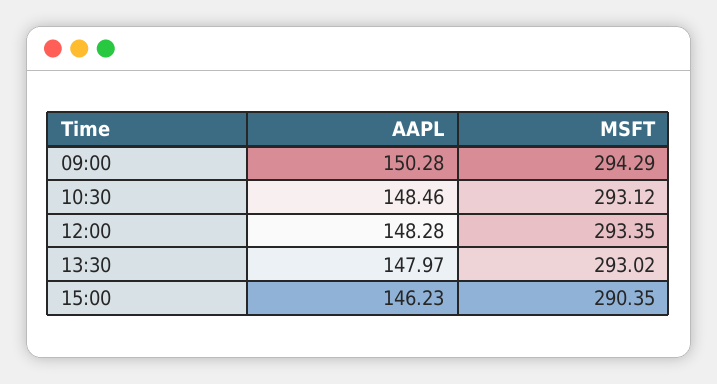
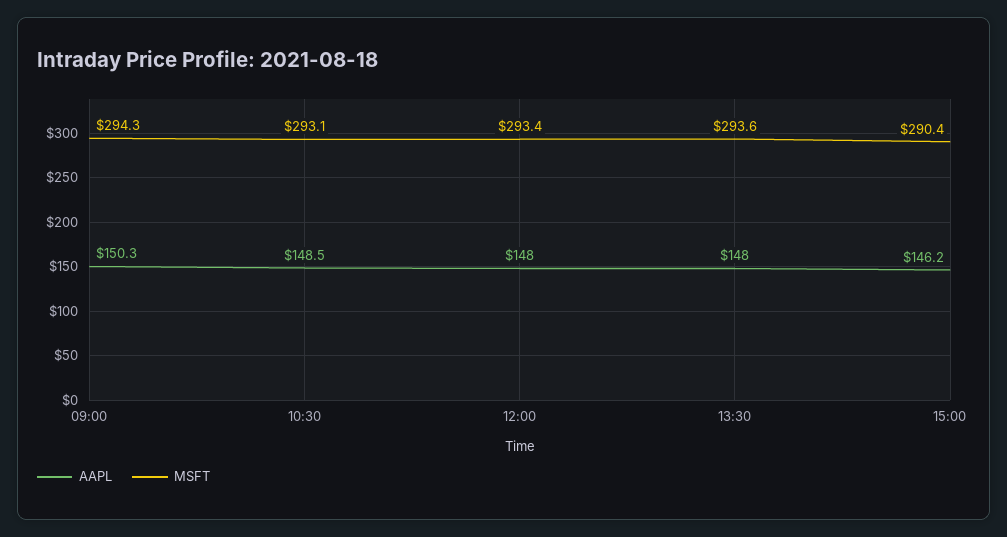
AAPL, 12:00: 148.28 -> 148
MSFT, 13:30: 293.02 -> 293.6

